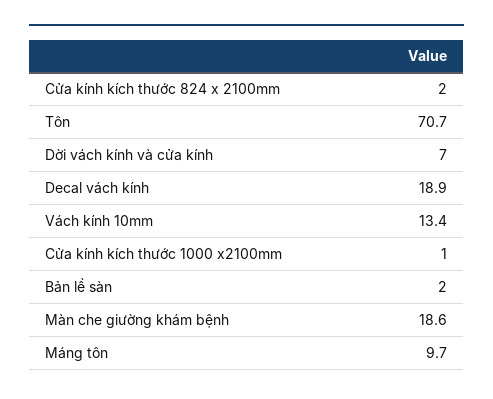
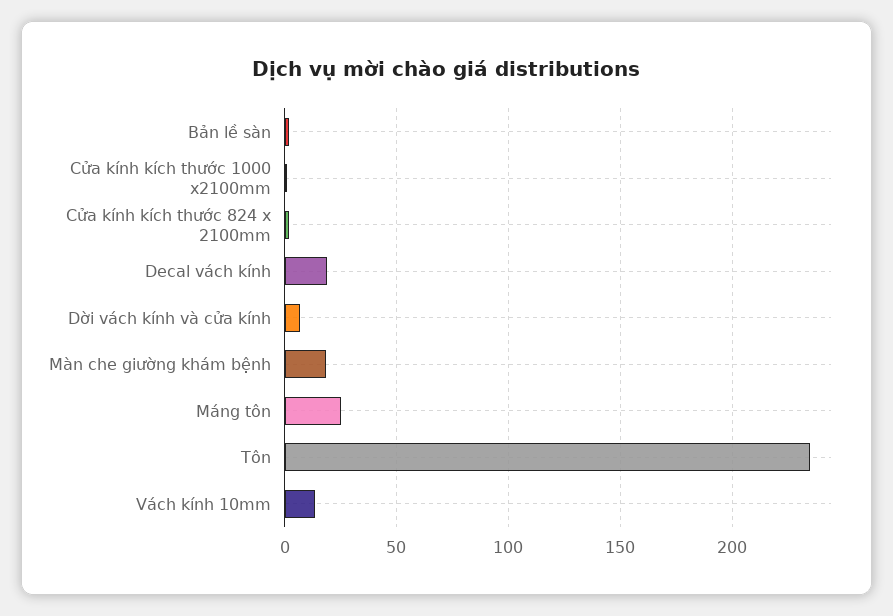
Tôn: 70.7 -> 235
Máng tôn: 9.7 -> 25

